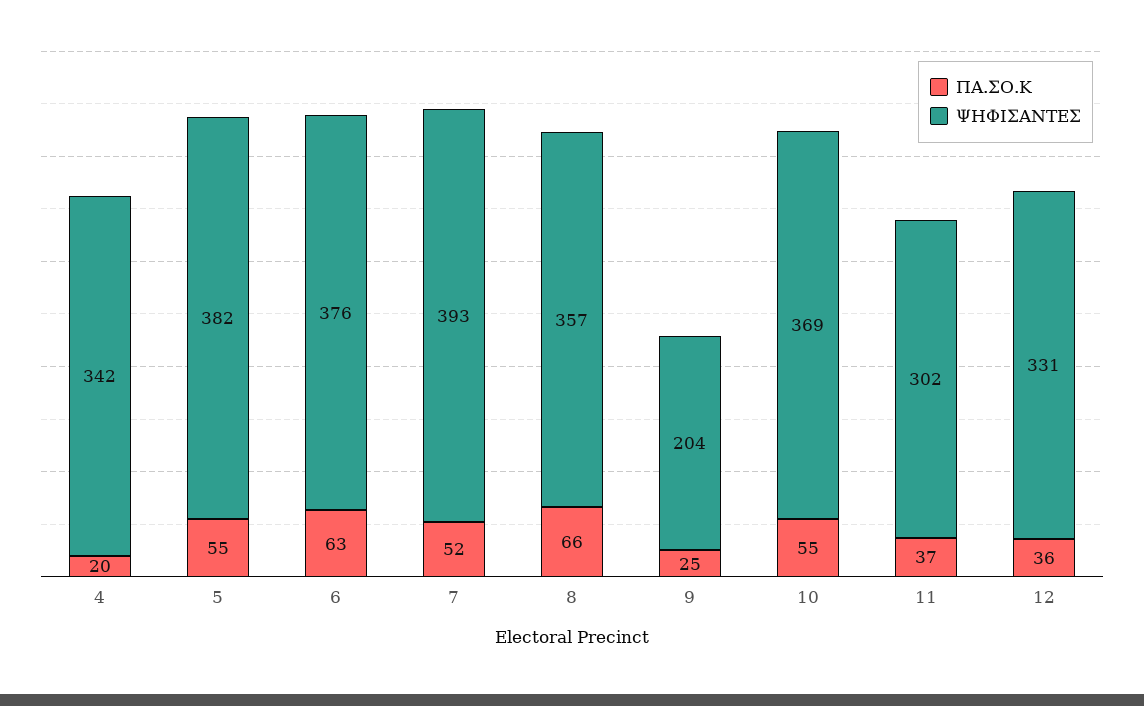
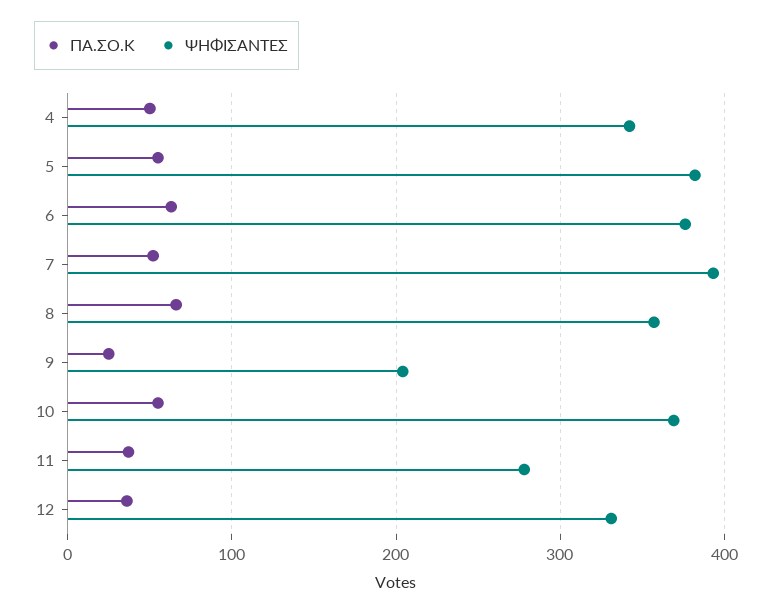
ΠΑ.ΣΟ.Κ, 4: 20 -> 50
ΨΗΦΙΣΑΝΤΕΣ, 11: 302 -> 280

